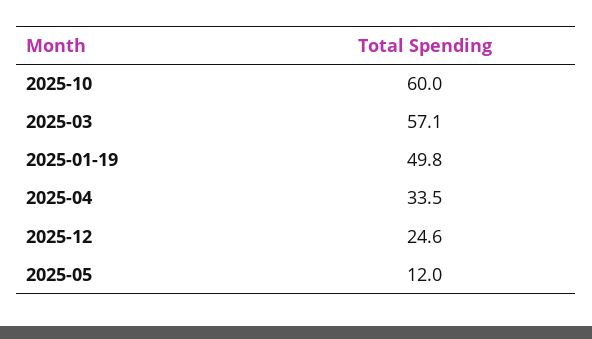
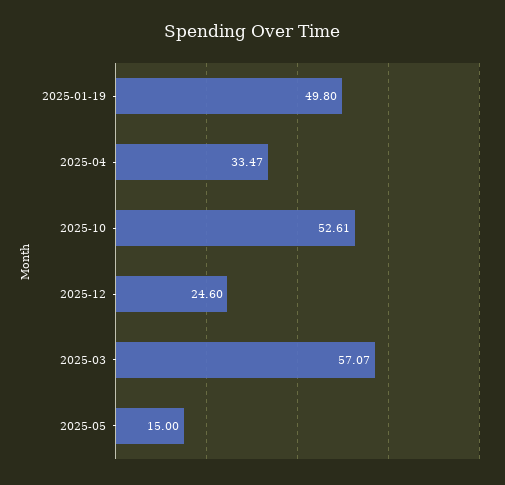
2025-10: 60 -> 52.61
2025-05: 12 -> 15

